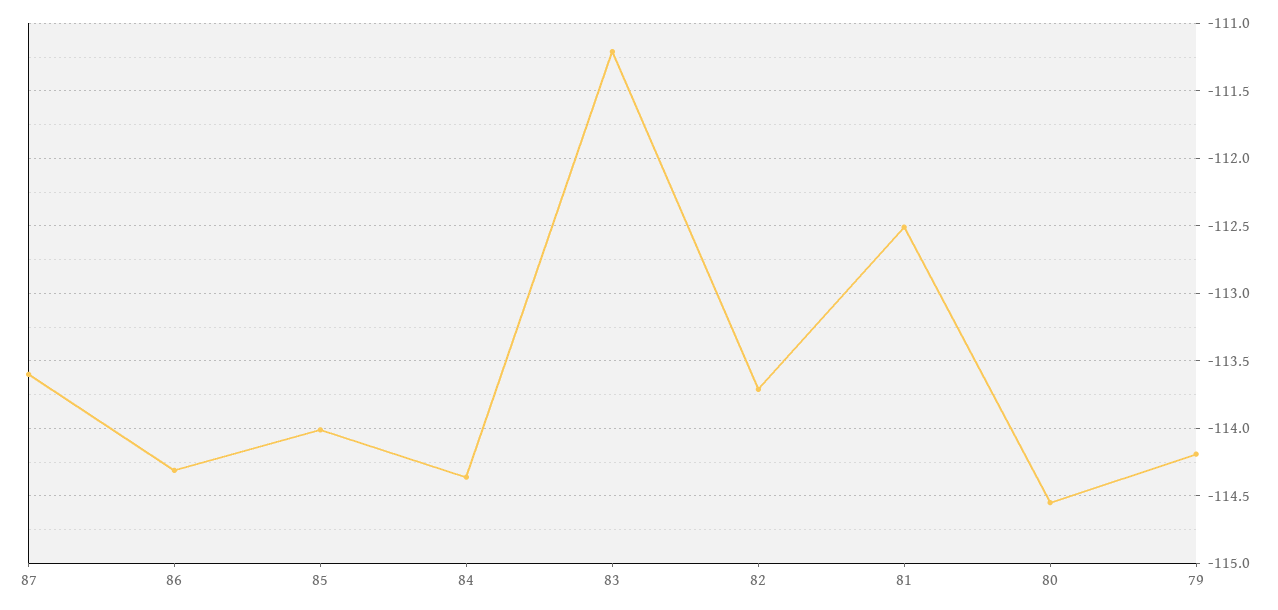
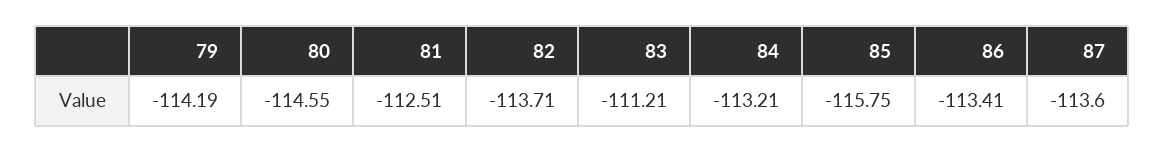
86: -114.3 -> -113.41
85: -114 -> -115.75
84: -114.35 -> -113.21

